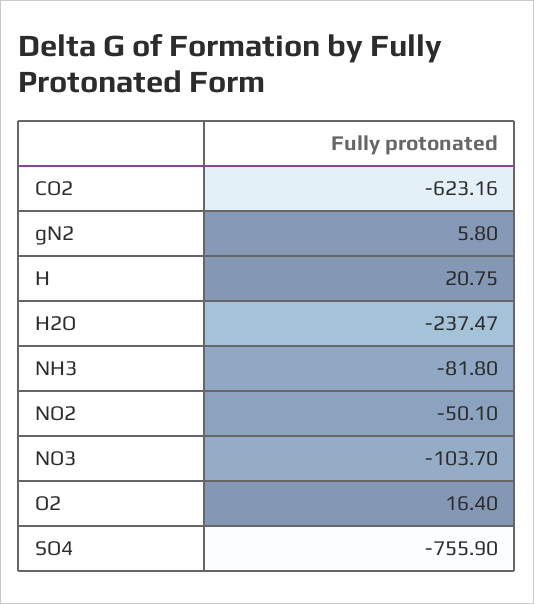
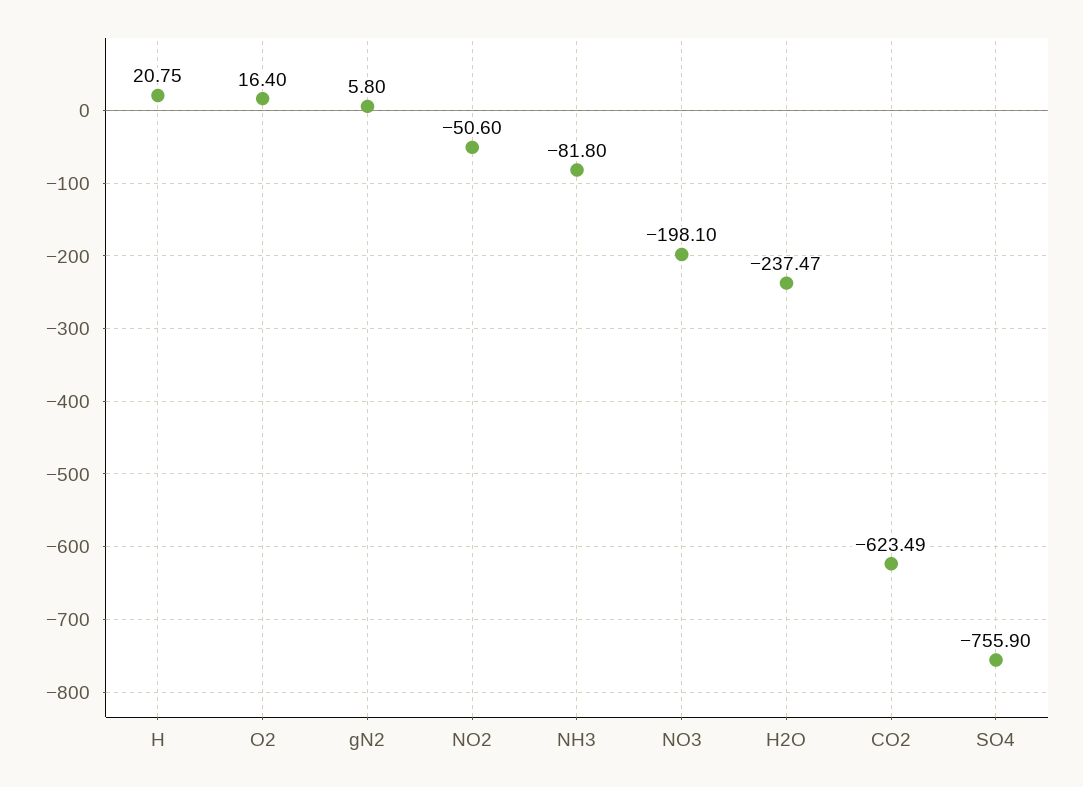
CO2: -623.16 -> -623.49
NO2: -50.1 -> -50.6
NO3: -103.7 -> -198.1

